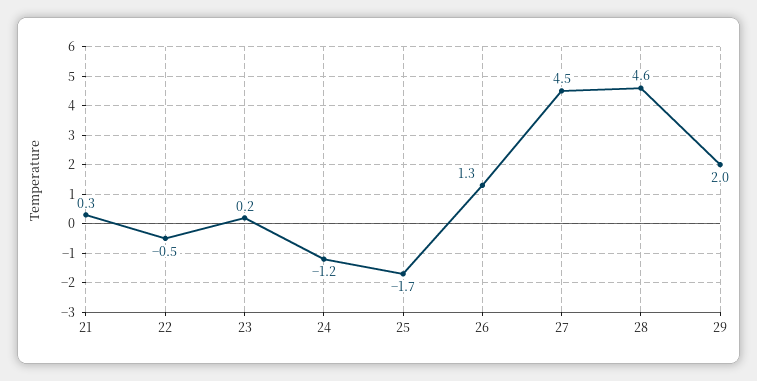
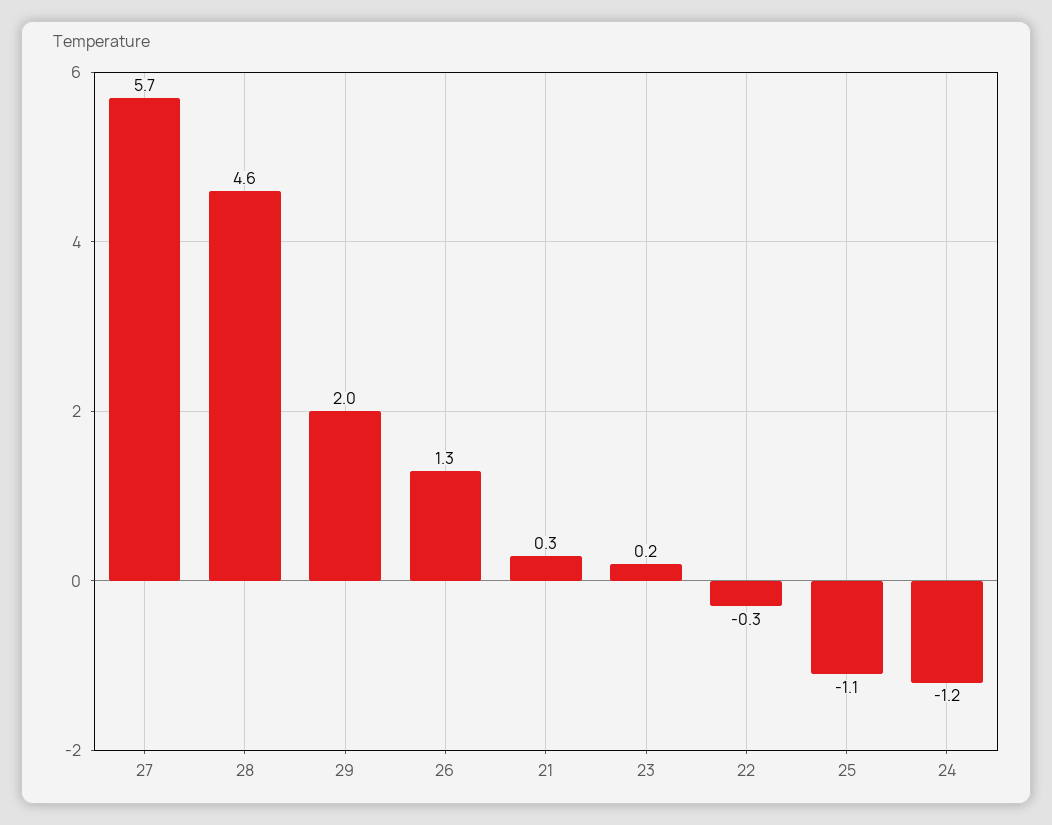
22: -0.5 -> -0.3
25: -1.7 -> -1.1
27: 4.5 -> 5.7

